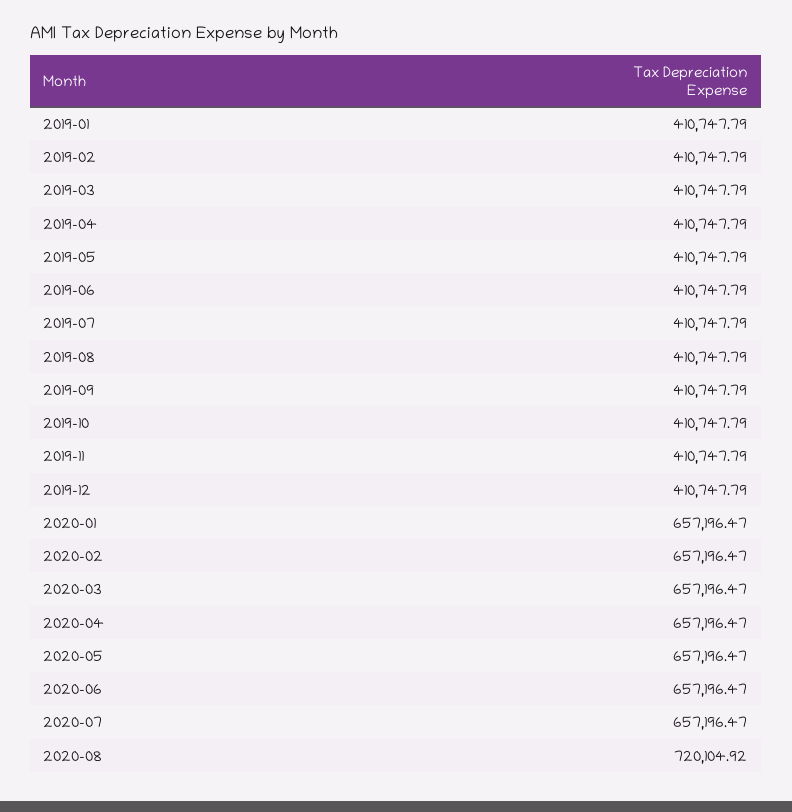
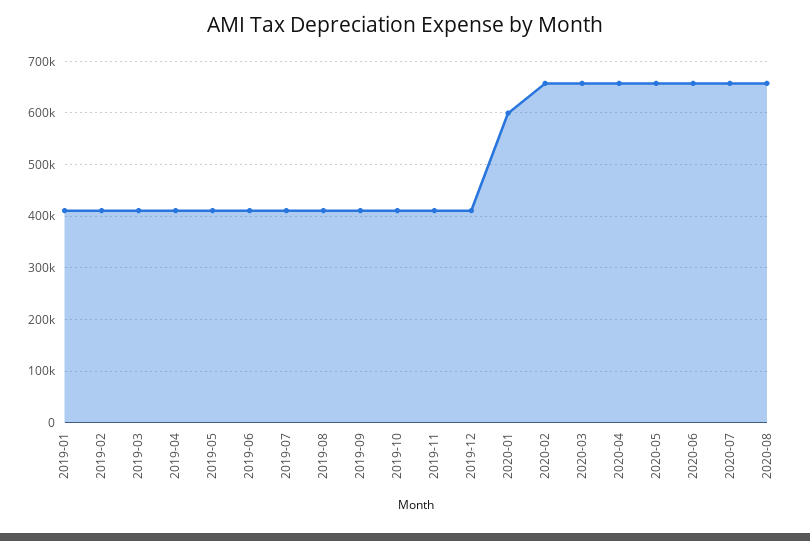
2020-01: 657196.47 -> 600000
2020-08: 720104.92 -> 660000

